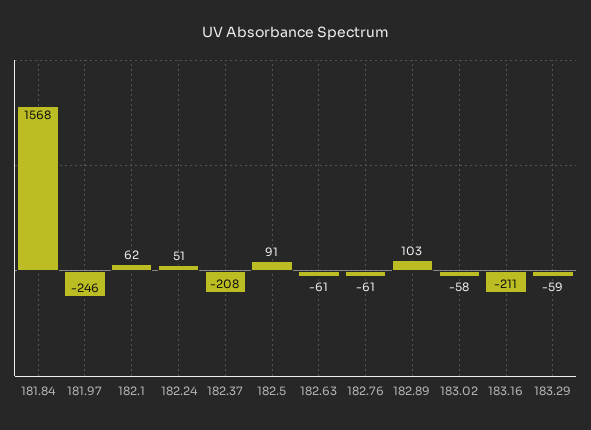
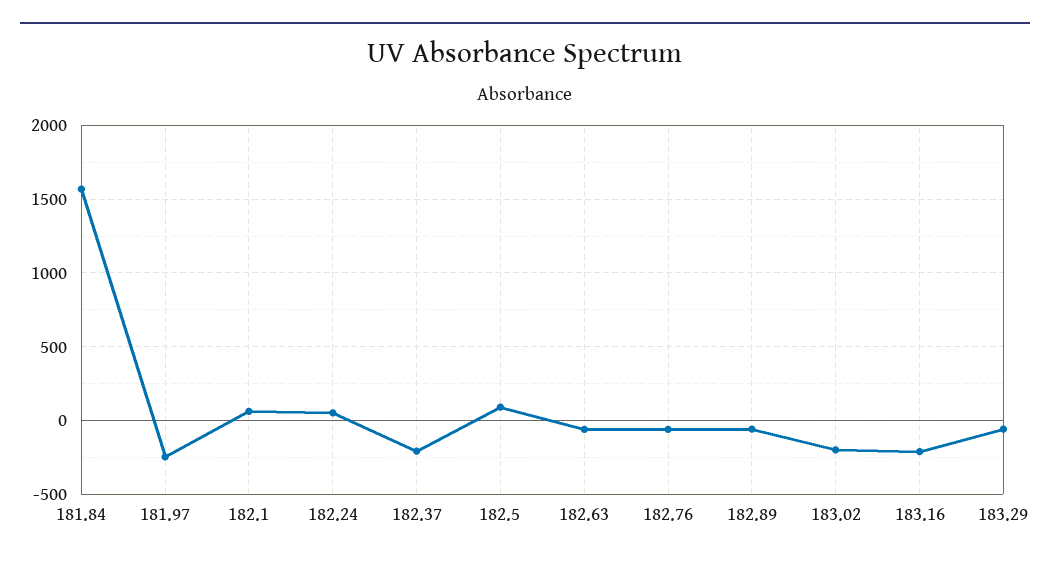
182.89: 103 -> -50
183.02: -58 -> -200

